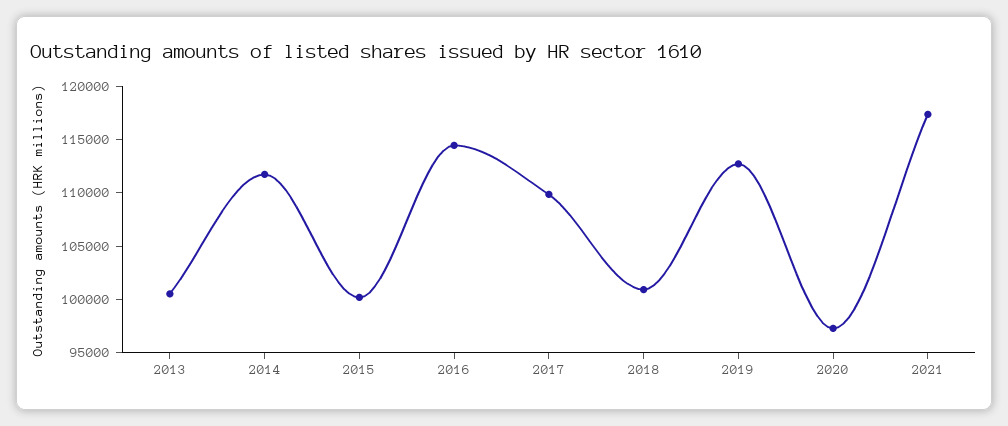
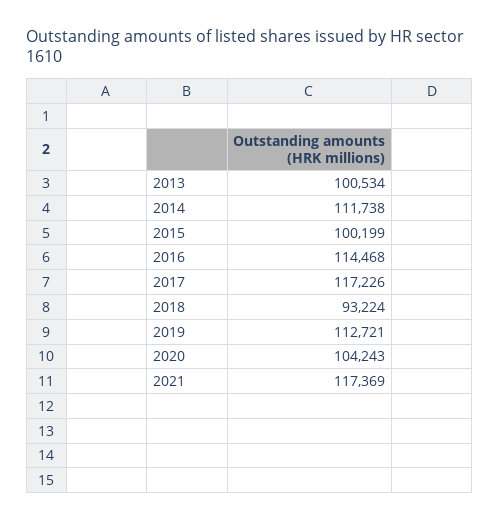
2017: 110000 -> 117226
2018: 101000 -> 93224
2020: 97000 -> 104243

